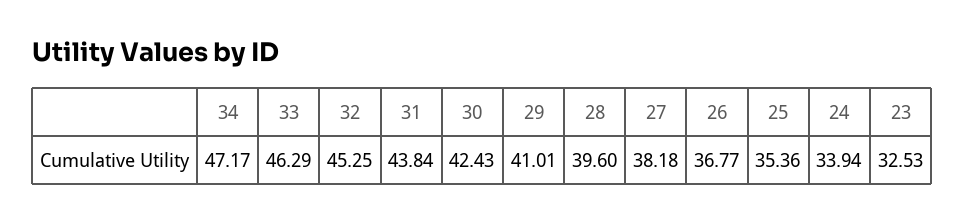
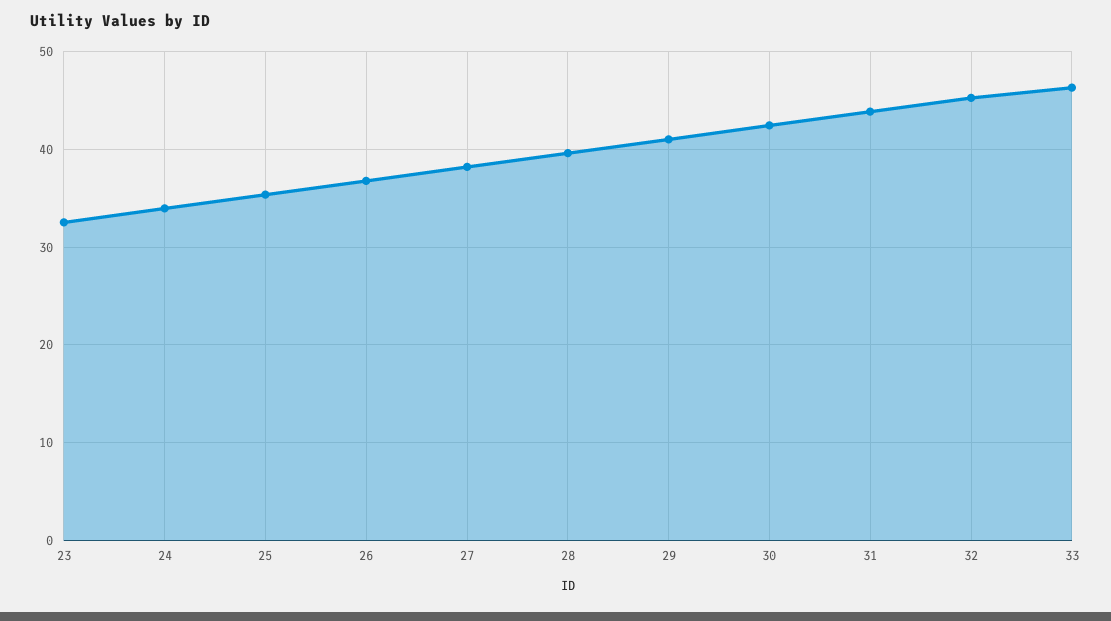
34: 47.17 -> none

